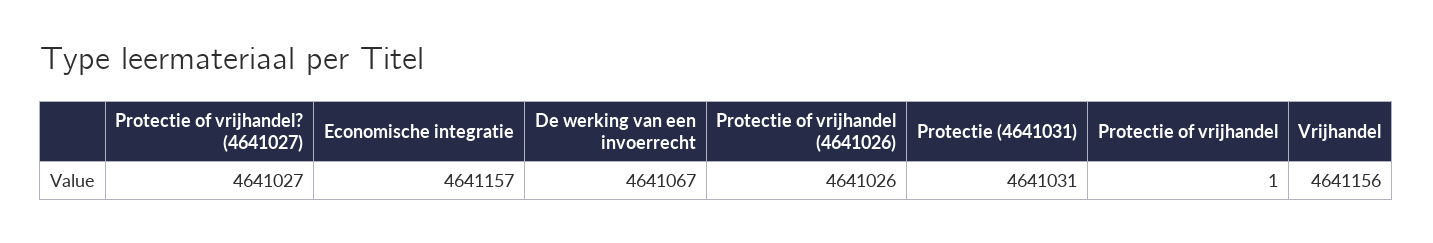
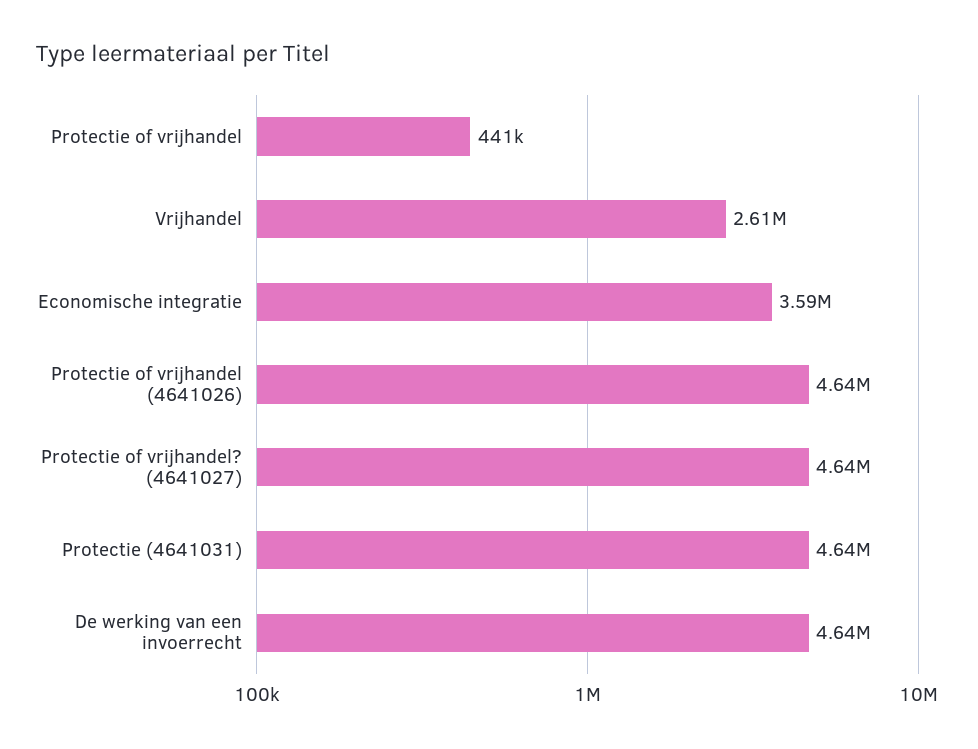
Economische integratie: 4641157 -> 3590000
Protectie of vrijhandel: 1 -> 441000
Vrijhandel: 4641156 -> 2610000

